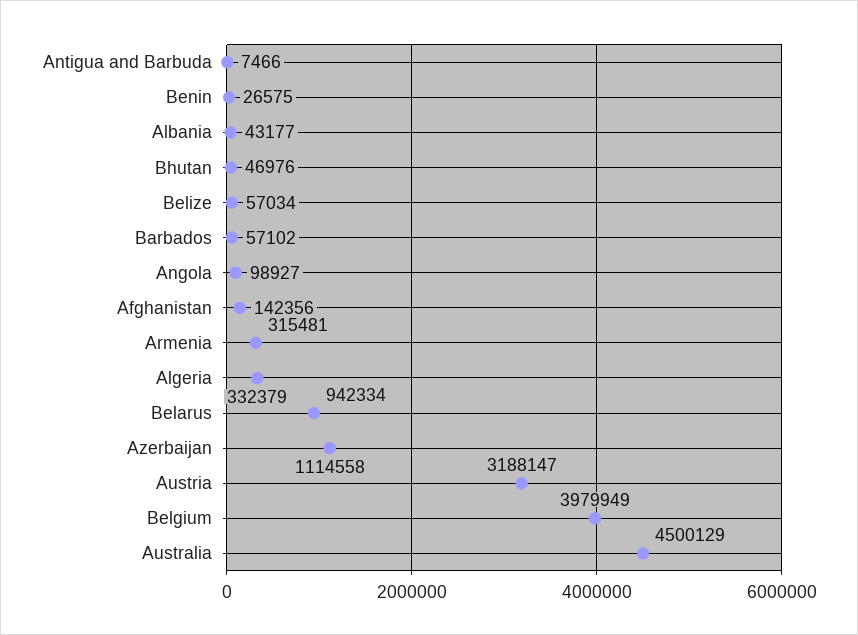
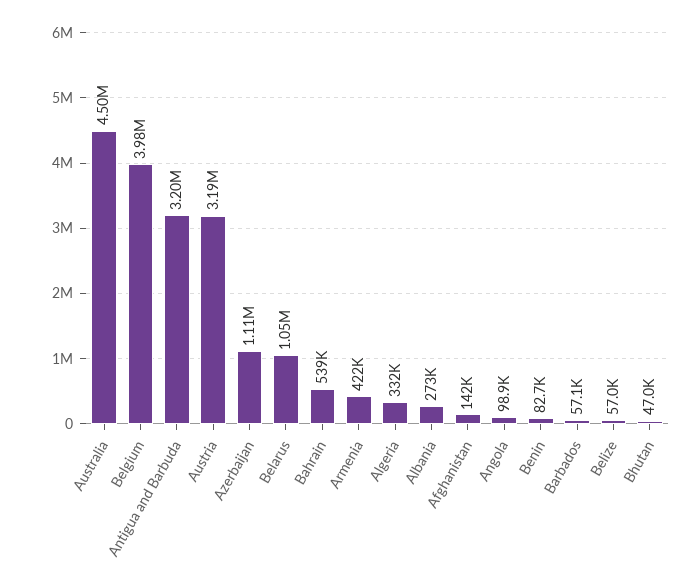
Antigua and Barbuda: 7466 -> 3200000
Benin: 26575 -> 82700
Albania: 43177 -> 273000
Armenia: 315481 -> 422000
Belarus: 942334 -> 1050000
Bahrain: none -> 539000

